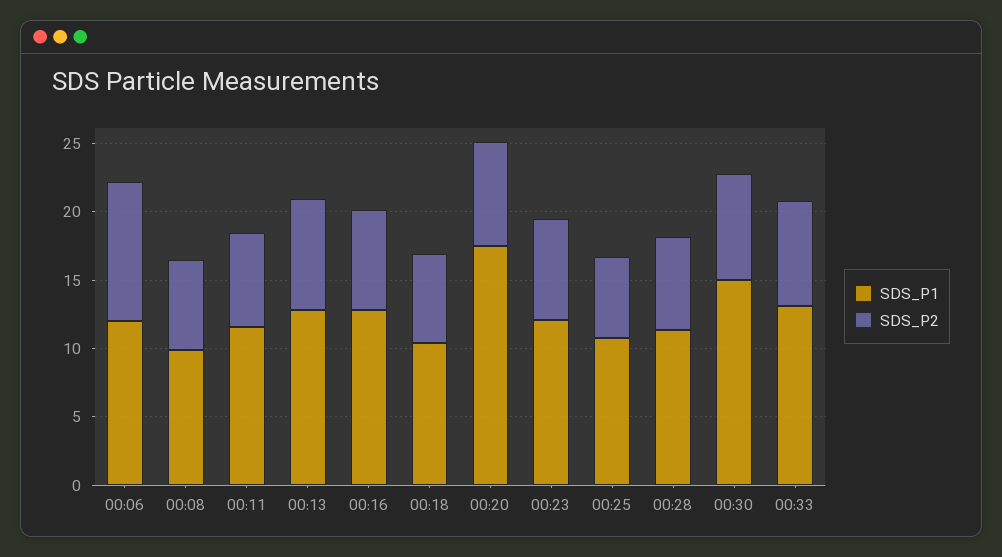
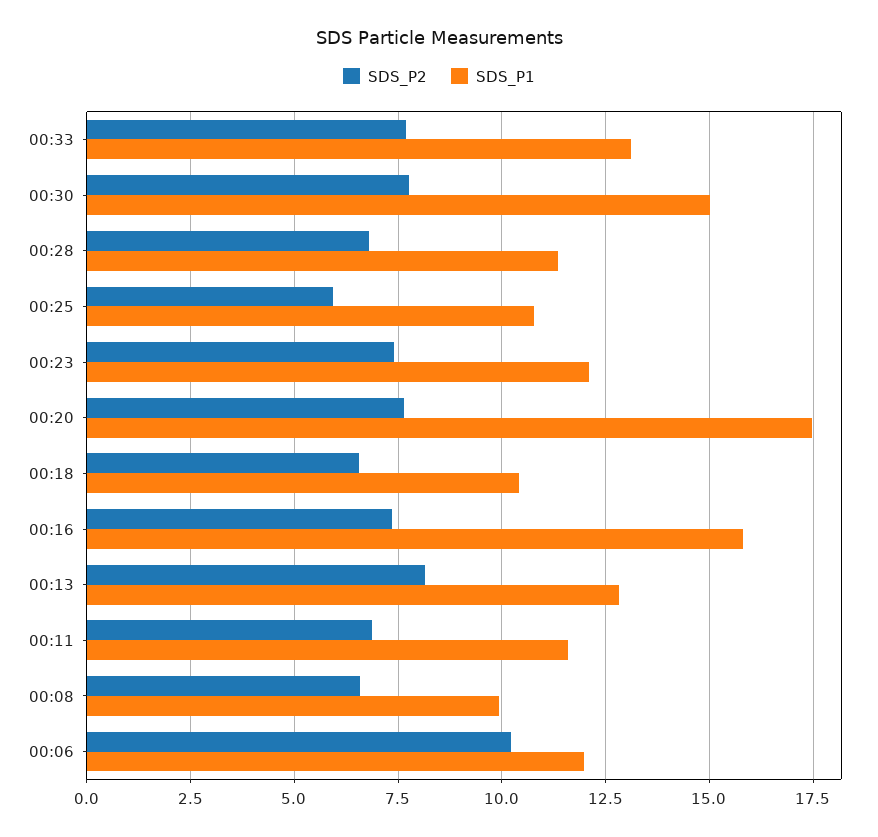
SDS_P1, 00:16: 13 -> 15.75

